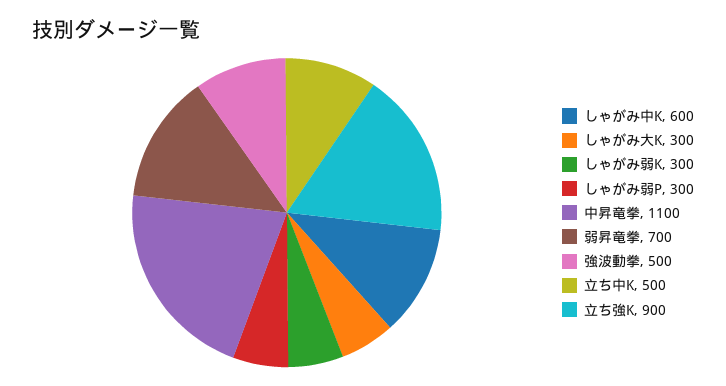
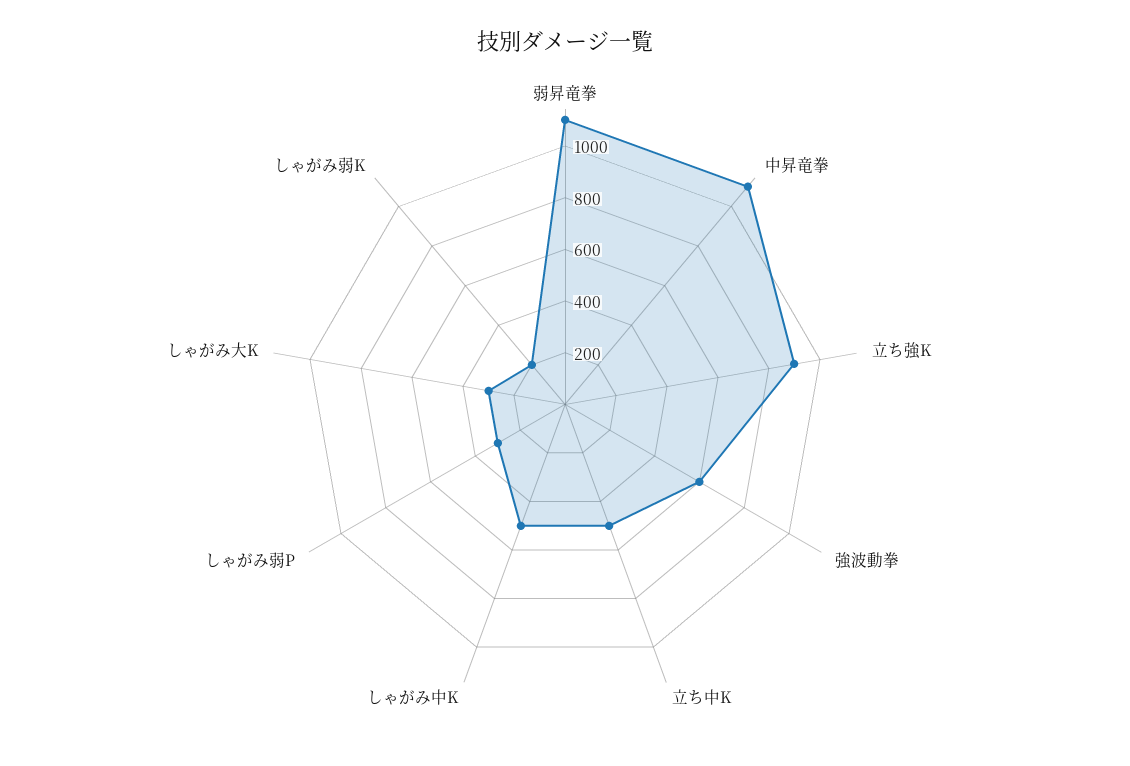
しゃがみ中K: 600 -> 500
しゃがみ弱K: 300 -> 200
弱昇竜拳: 700 -> 1100
強波動拳: 500 -> 600

